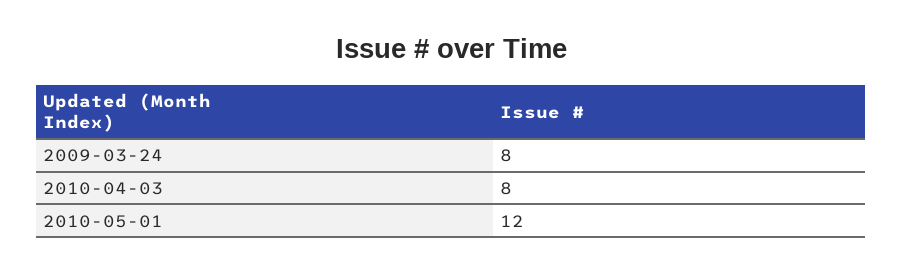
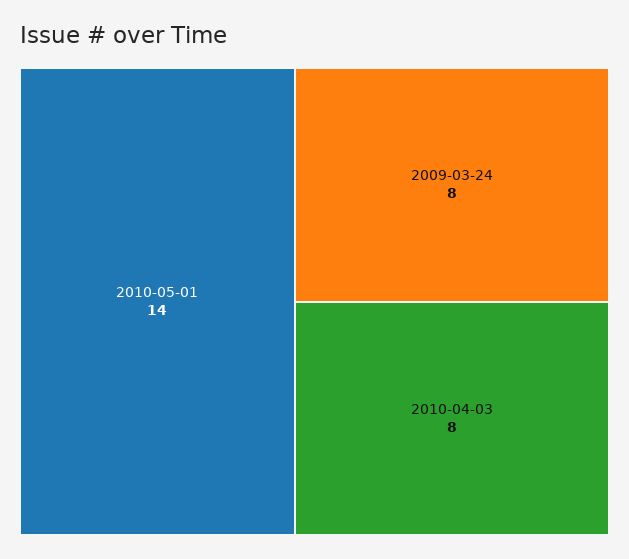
2010-05-01: 12 -> 14

